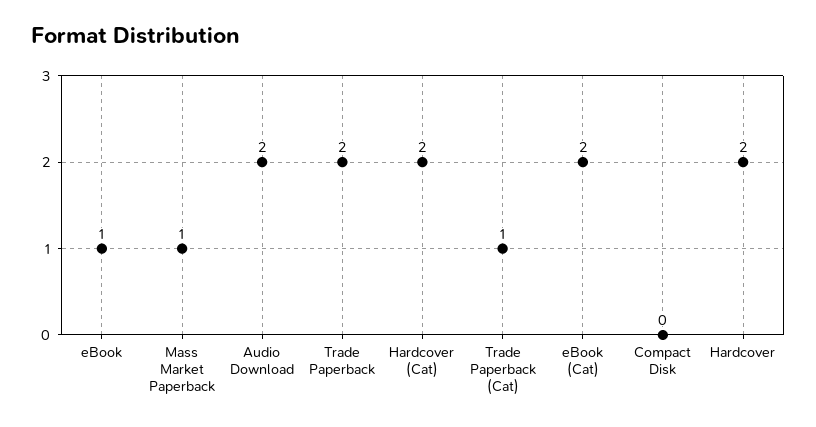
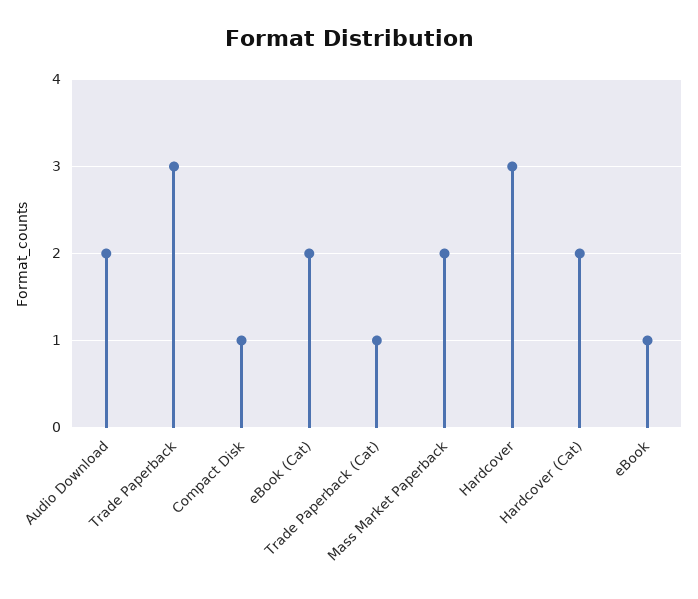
Mass Market Paperback: 1 -> 2
Trade Paperback: 2 -> 3
Compact Disk: 0 -> 1
Hardcover: 2 -> 3

